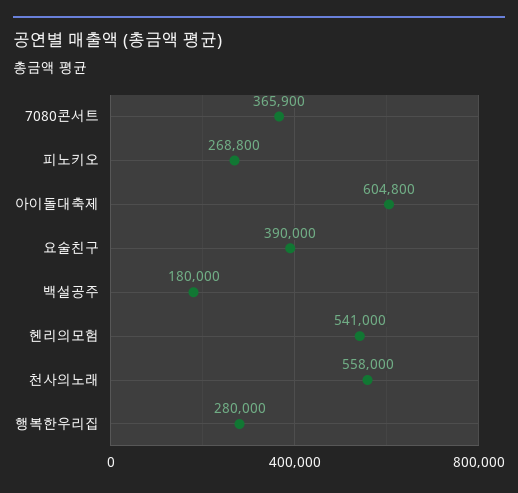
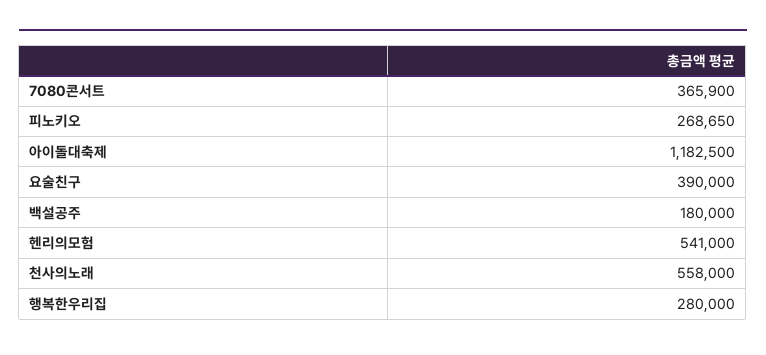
피노키오: 268800 -> 268650
아이돌대축제: 604800 -> 1182500

